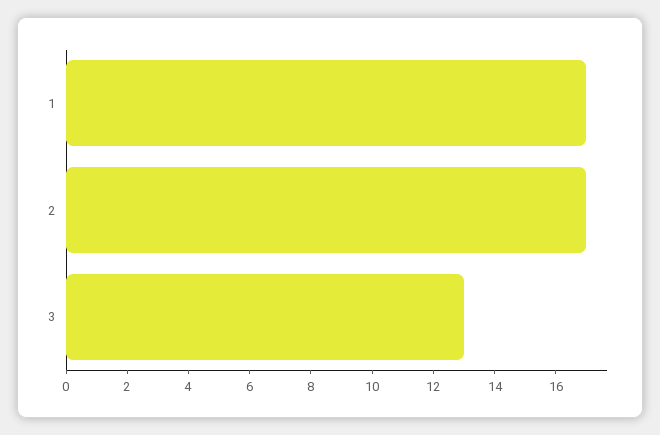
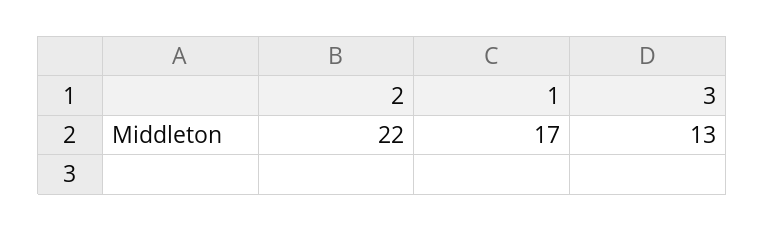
2: 17 -> 22

